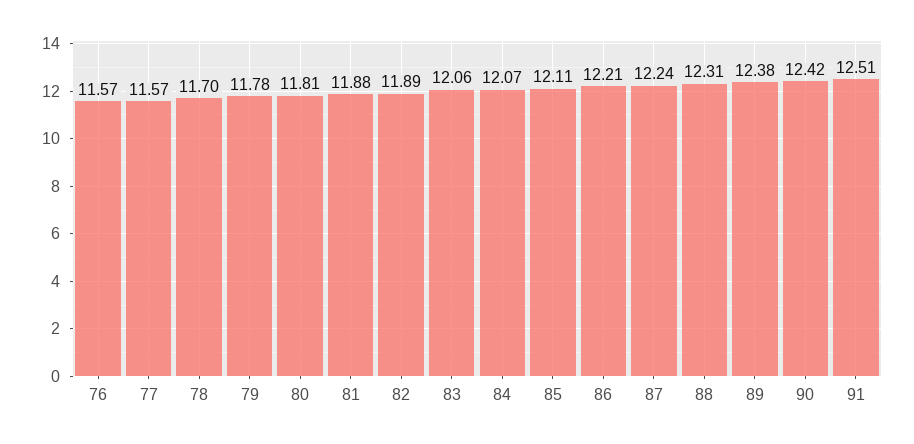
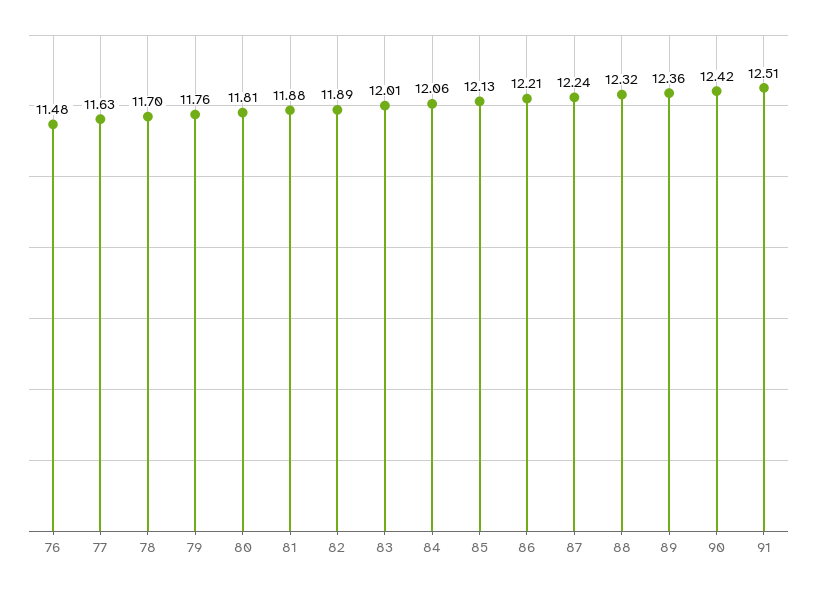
76: 11.57 -> 11.48
77: 11.57 -> 11.63
79: 11.78 -> 11.76
83: 12.06 -> 12.01
84: 12.07 -> 12.06
85: 12.11 -> 12.13
88: 12.31 -> 12.32
89: 12.38 -> 12.36

